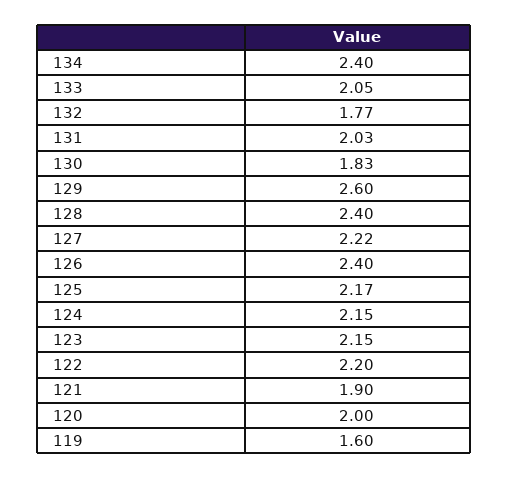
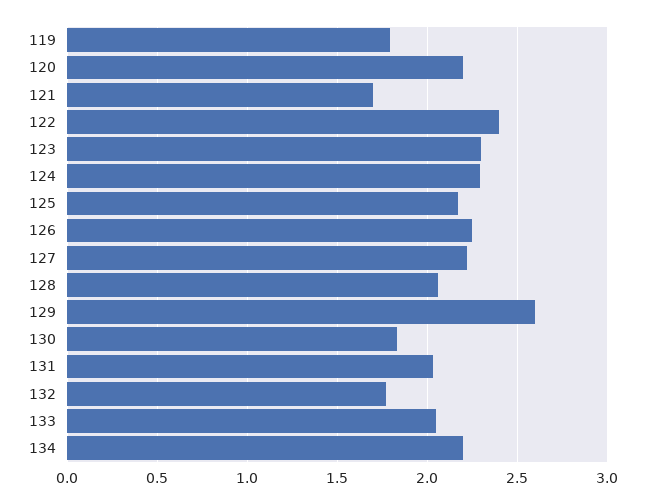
134: 2.4 -> 2.2
128: 2.4 -> 2.05
126: 2.4 -> 2.25
124: 2.15 -> 2.3
123: 2.15 -> 2.3
122: 2.2 -> 2.4
121: 1.9 -> 1.7
120: 2 -> 2.2
119: 1.6 -> 1.8

